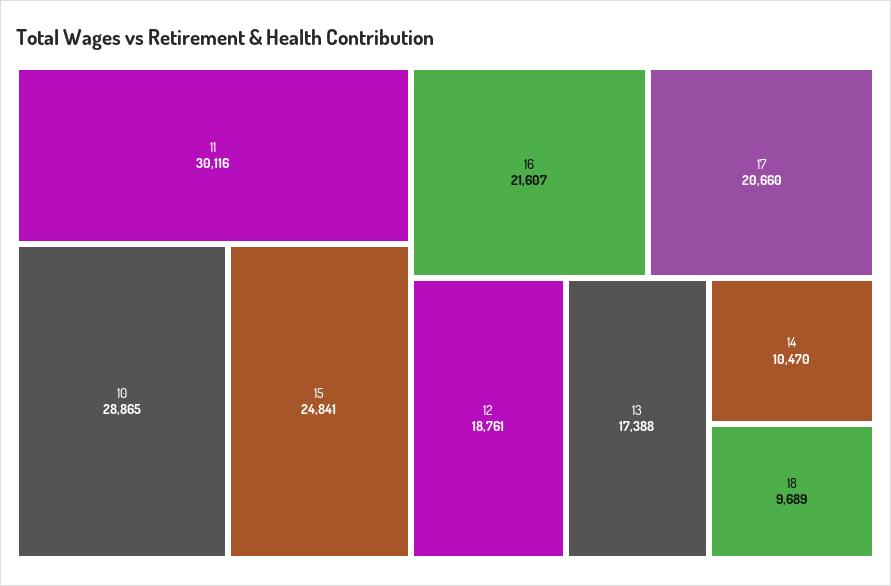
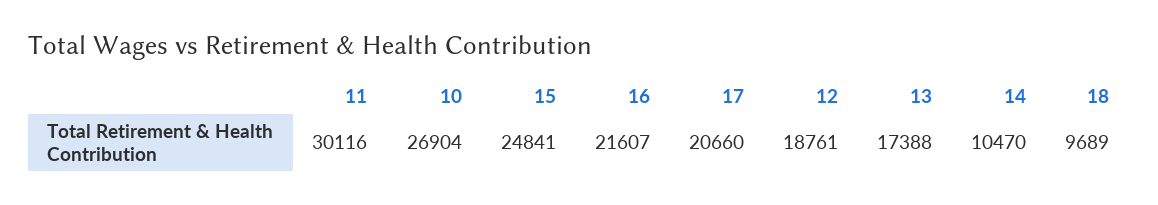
10: 28865 -> 26904

